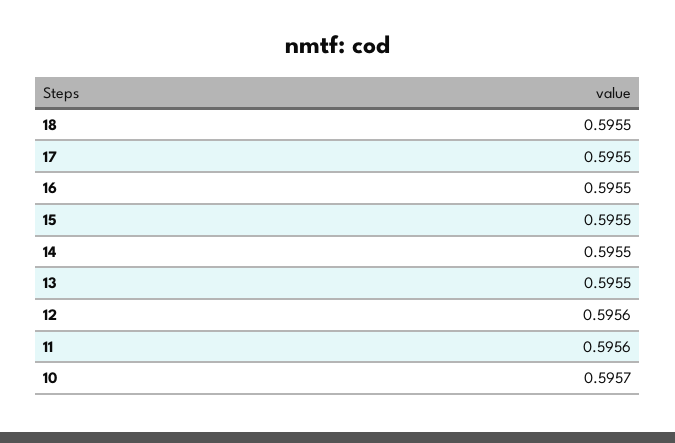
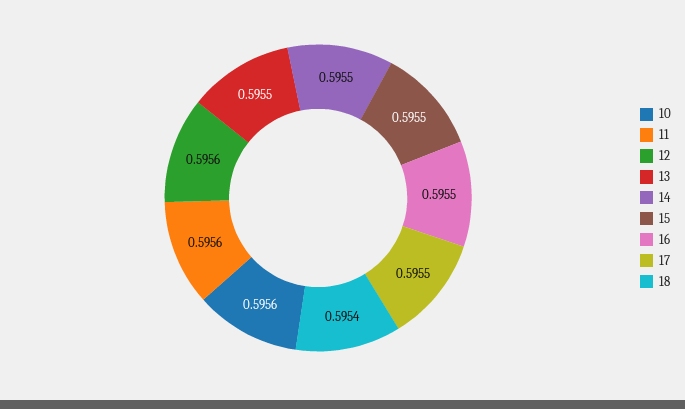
18: 0.5955 -> 0.5954
10: 0.5957 -> 0.5956

